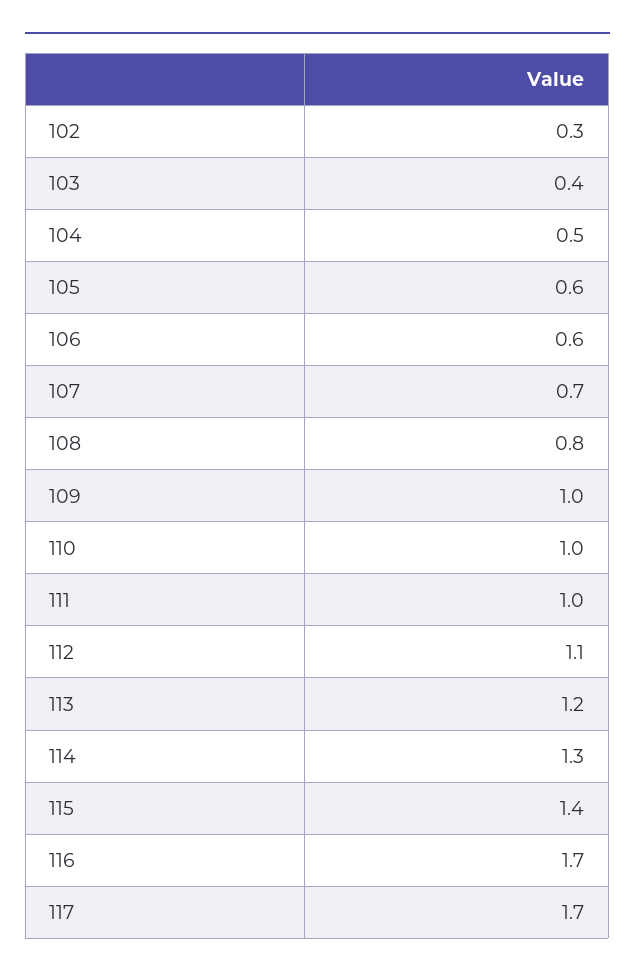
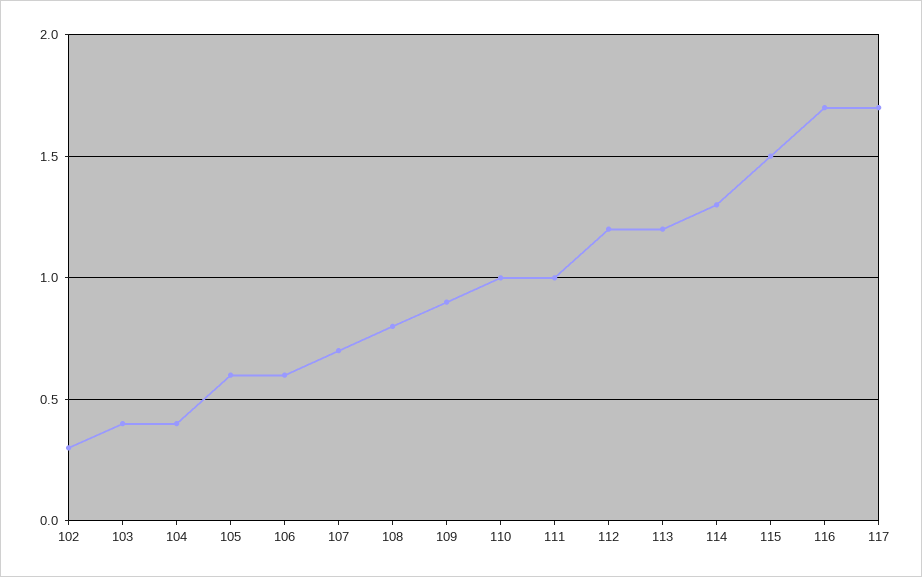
104: 0.5 -> 0.4
109: 1 -> 0.9
112: 1.1 -> 1.2
115: 1.4 -> 1.5

